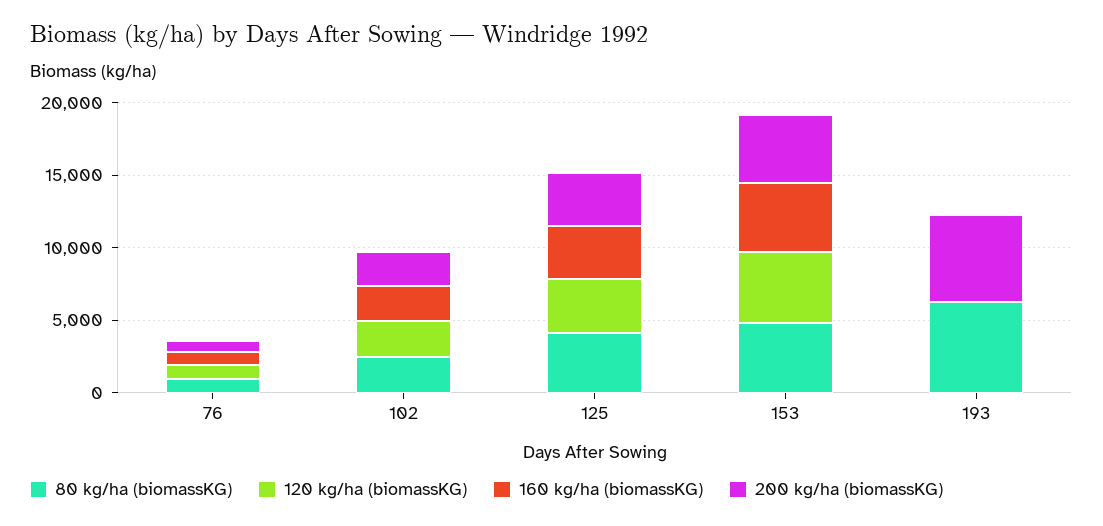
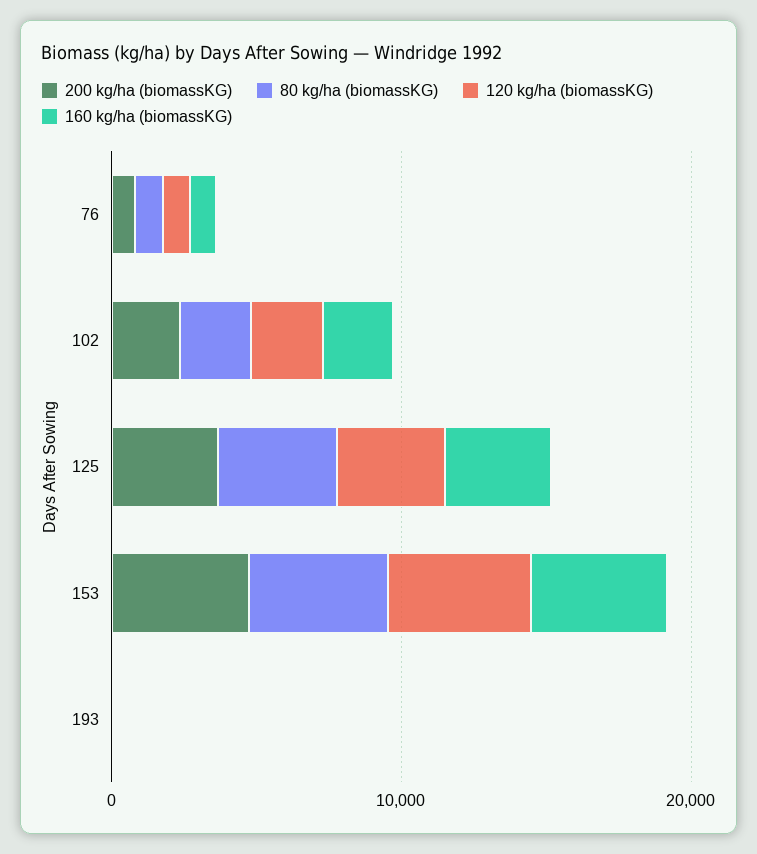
80 kg/ha (biomassKG), 193: 6000 -> 0
200 kg/ha (biomassKG), 193: 6000 -> 0

